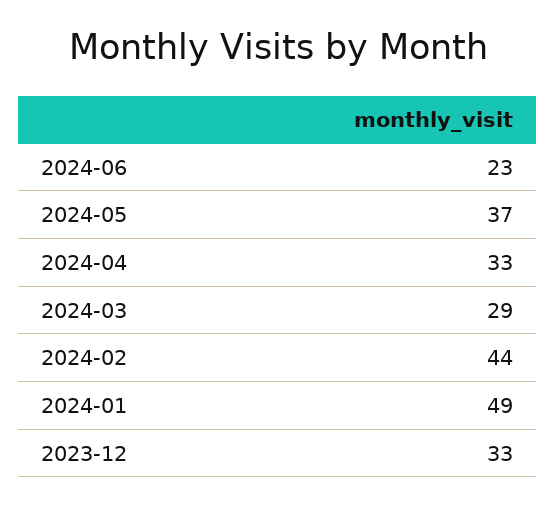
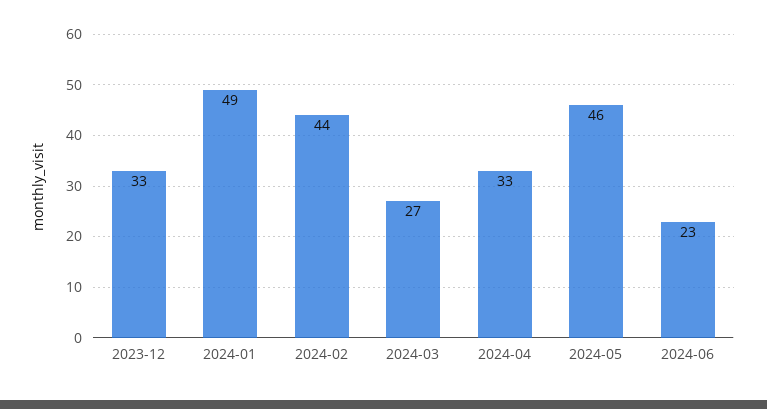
2024-05: 37 -> 46
2024-03: 29 -> 27

